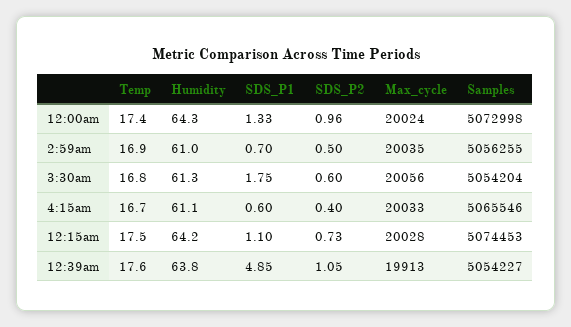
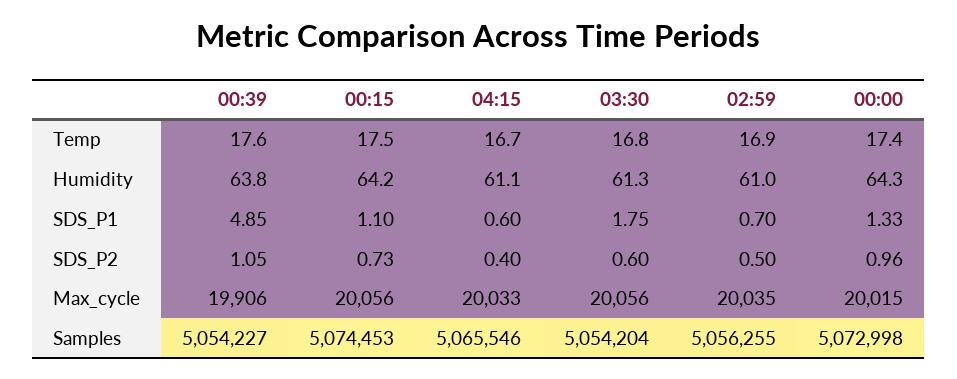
Max_cycle, 12:00am: 20024 -> 20015
Max_cycle, 12:15am: 20028 -> 20056
Max_cycle, 12:39am: 19913 -> 19906

